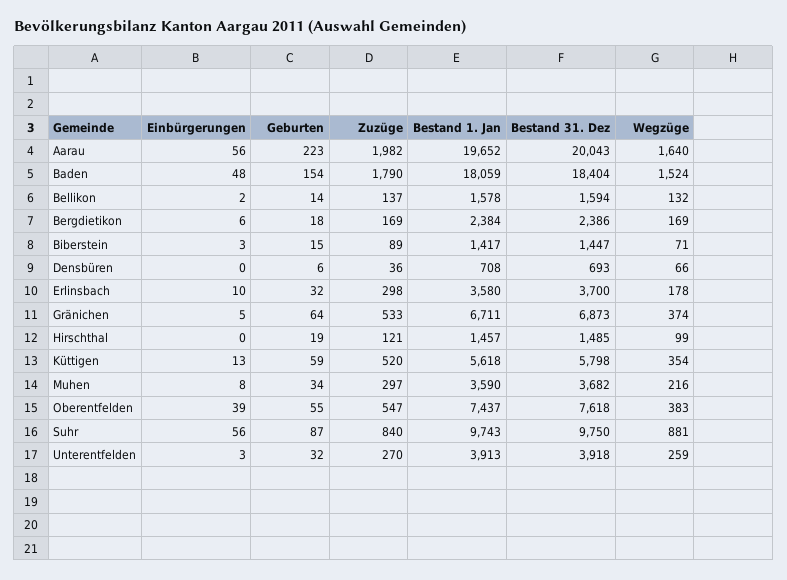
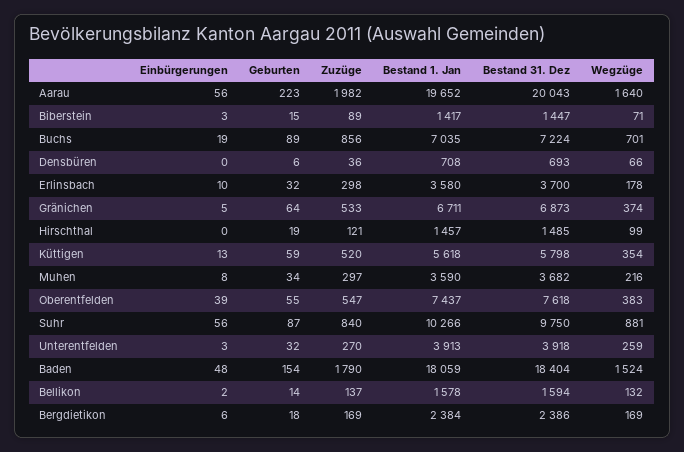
Bestand 1. Jan, Suhr: 9743 -> 10266
Einbürgerungen, Buchs: none -> 19
Geburten, Buchs: none -> 89
Zuzüge, Buchs: none -> 856
Bestand 1. Jan, Buchs: none -> 7035
Bestand 31. Dez, Buchs: none -> 7224
Wegzüge, Buchs: none -> 701

